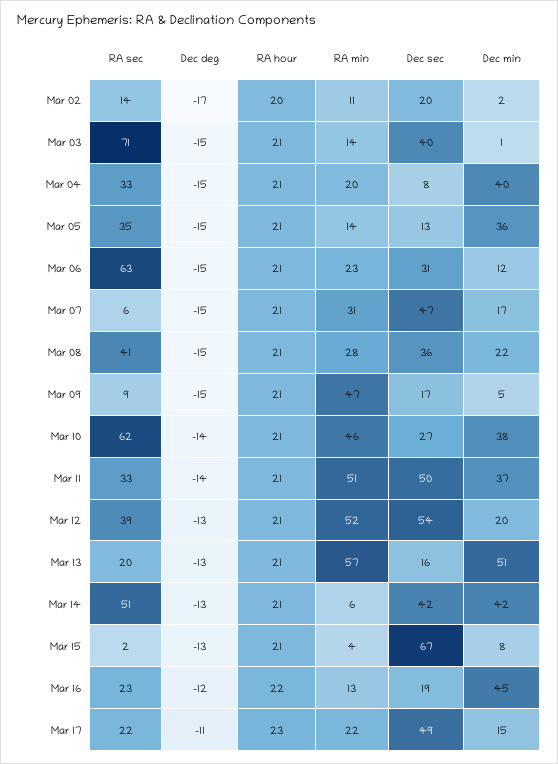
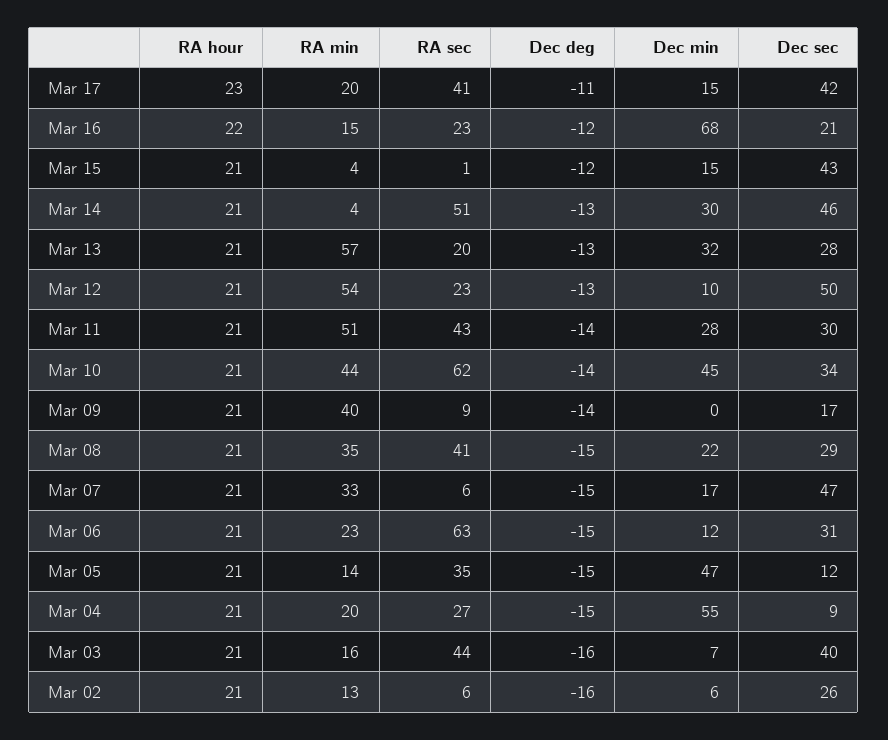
RA sec, Mar 02: 14 -> 6
Dec deg, Mar 02: -17 -> -16
RA hour, Mar 02: 20 -> 21
RA min, Mar 02: 11 -> 13
Dec sec, Mar 02: 20 -> 26
Dec min, Mar 02: 2 -> 6
RA sec, Mar 03: 71 -> 44
Dec deg, Mar 03: -15 -> -16
RA min, Mar 03: 14 -> 16
Dec min, Mar 03: 1 -> 7
RA sec, Mar 04: 33 -> 27
Dec sec, Mar 04: 8 -> 9
Dec min, Mar 04: 40 -> 55
Dec sec, Mar 05: 13 -> 12
Dec min, Mar 05: 36 -> 47
RA min, Mar 07: 31 -> 33
RA min, Mar 08: 28 -> 35
Dec sec, Mar 08: 36 -> 29
Dec deg, Mar 09: -15 -> -14
RA min, Mar 09: 47 -> 40
Dec min, Mar 09: 5 -> 0
RA min, Mar 10: 46 -> 44
Dec sec, Mar 10: 27 -> 34
Dec min, Mar 10: 38 -> 45
RA sec, Mar 11: 33 -> 43
Dec sec, Mar 11: 50 -> 30
Dec min, Mar 11: 37 -> 28
RA sec, Mar 12: 39 -> 23
RA min, Mar 12: 52 -> 54
Dec sec, Mar 12: 54 -> 50
Dec min, Mar 12: 20 -> 10
Dec sec, Mar 13: 16 -> 28
Dec min, Mar 13: 51 -> 32
RA min, Mar 14: 6 -> 4
Dec sec, Mar 14: 42 -> 46
Dec min, Mar 14: 42 -> 30
RA sec, Mar 15: 2 -> 1
Dec deg, Mar 15: -13 -> -12
Dec sec, Mar 15: 67 -> 43
Dec min, Mar 15: 8 -> 15
RA min, Mar 16: 13 -> 15
Dec sec, Mar 16: 19 -> 21
Dec min, Mar 16: 45 -> 68
RA sec, Mar 17: 22 -> 41
RA min, Mar 17: 22 -> 20
Dec sec, Mar 17: 49 -> 42

